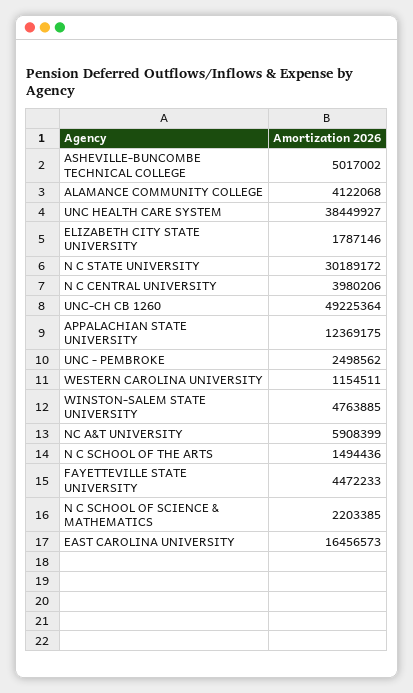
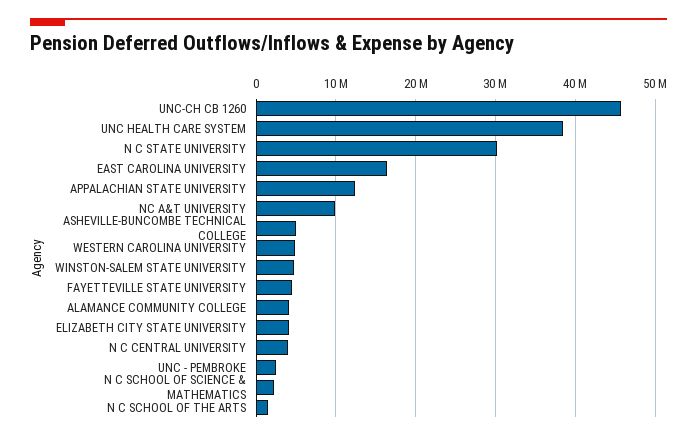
ELIZABETH CITY STATE UNIVERSITY: 1787146 -> 4000000
UNC-CH CB 1260: 49225364 -> 46000000
WESTERN CAROLINA UNIVERSITY: 1154511 -> 5000000
NC A&T UNIVERSITY: 5908399 -> 10000000

